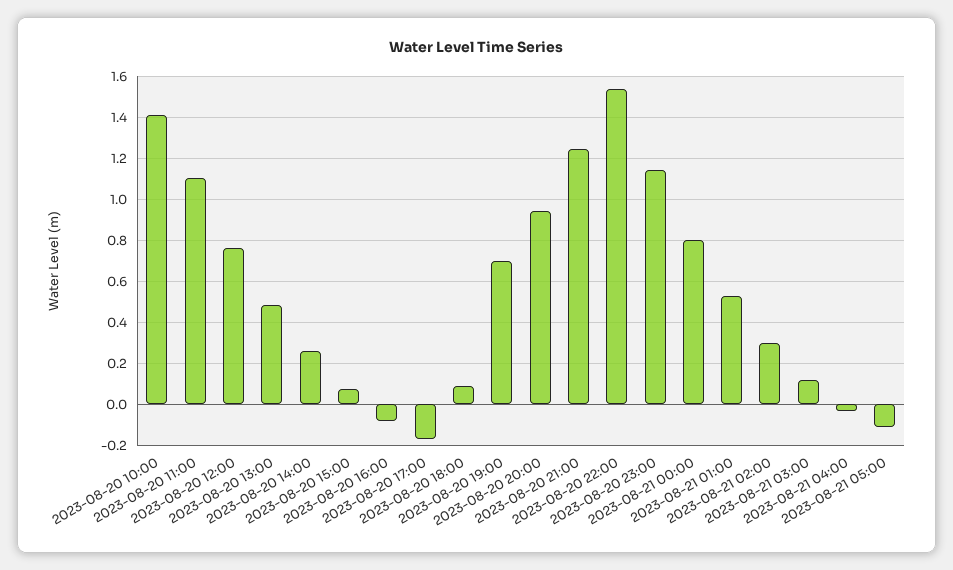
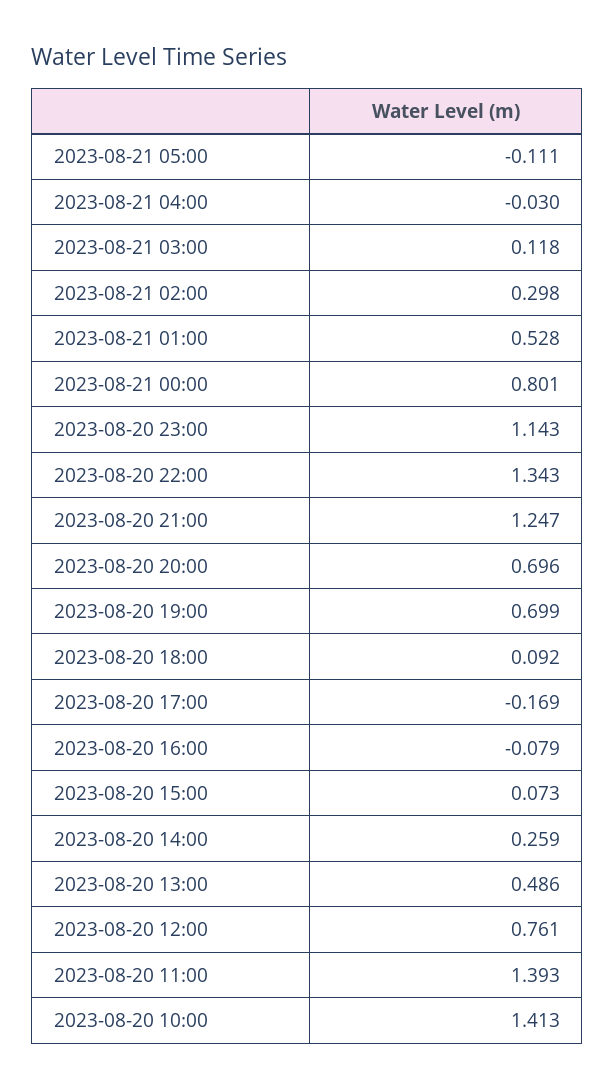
2023-08-20 11:00: 1.1 -> 1.393
2023-08-20 20:00: 0.95 -> 0.696
2023-08-20 22:00: 1.55 -> 1.343

